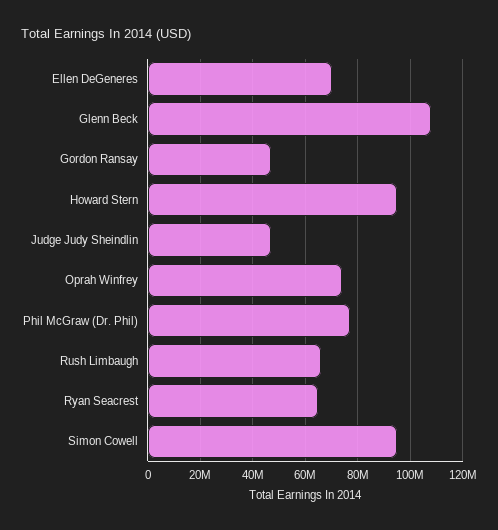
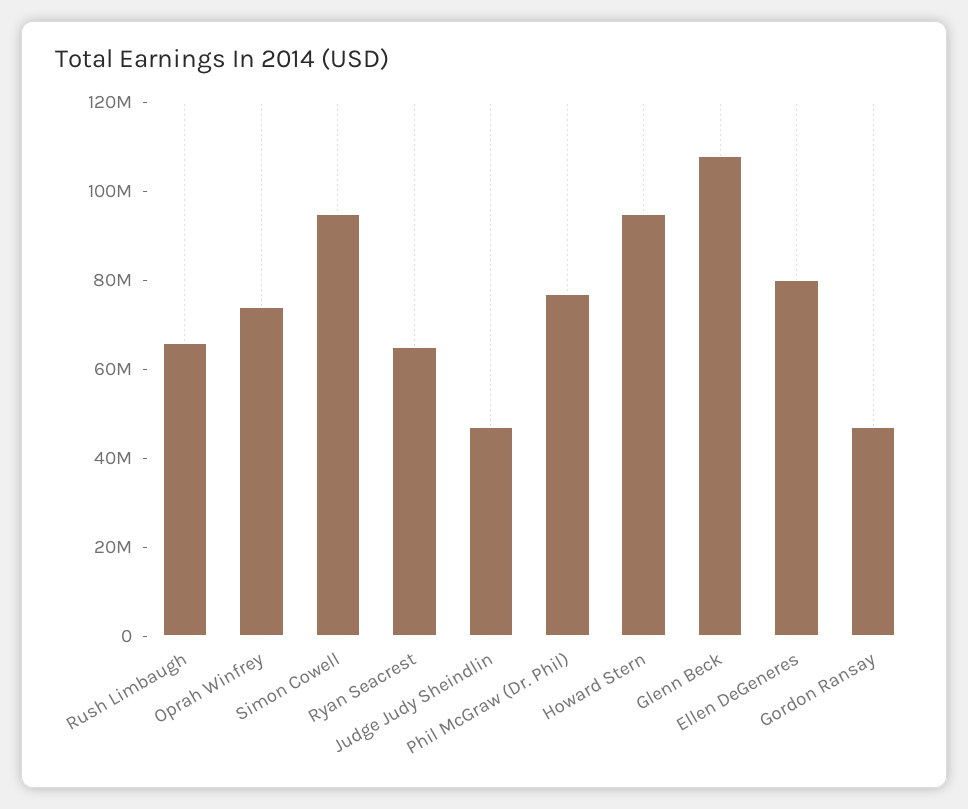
Ellen DeGeneres: 70000000 -> 80000000

